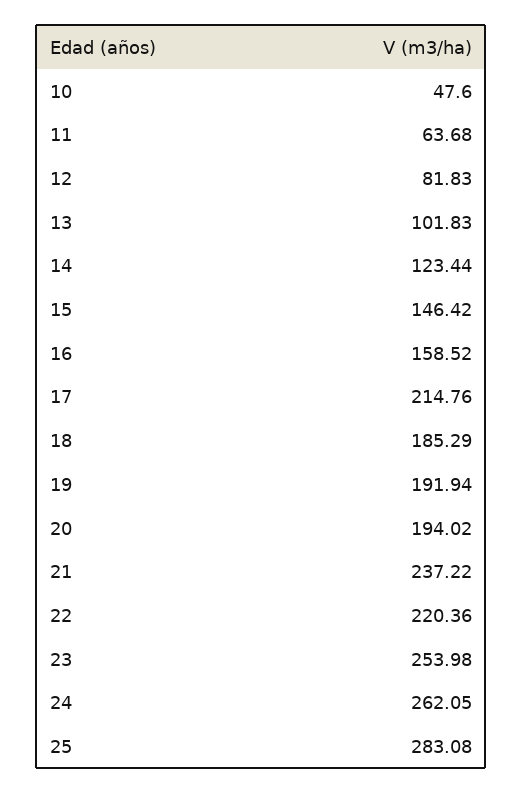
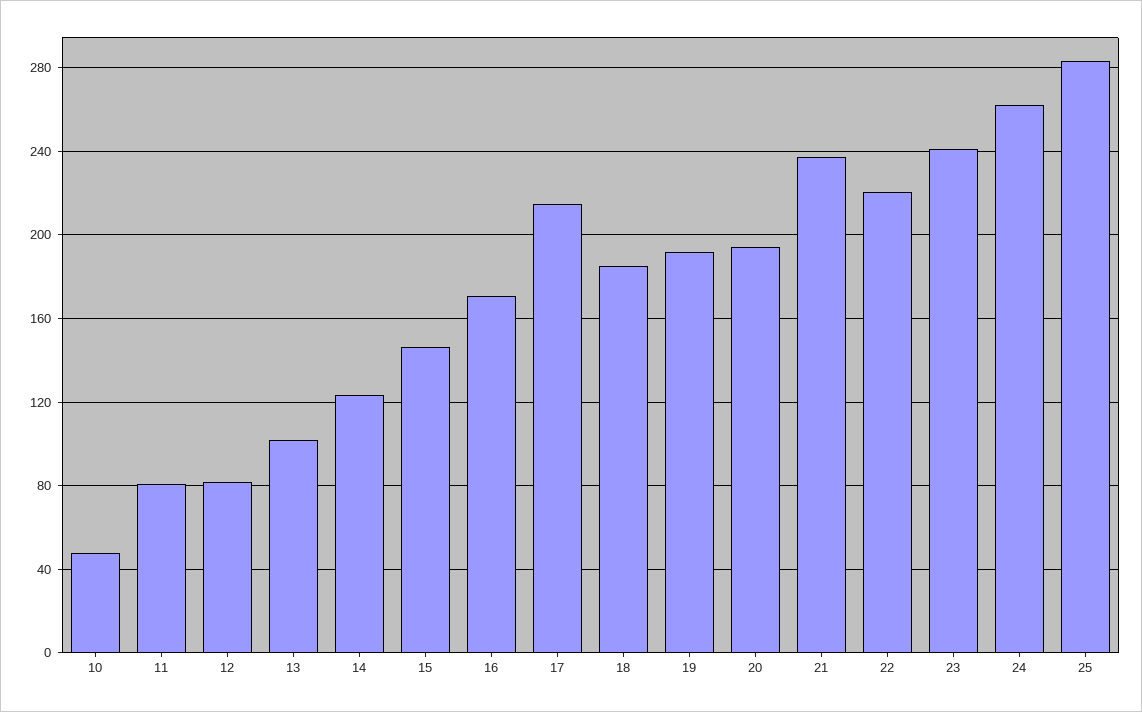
11: 63.68 -> 80
16: 158.52 -> 170
23: 253.98 -> 240

